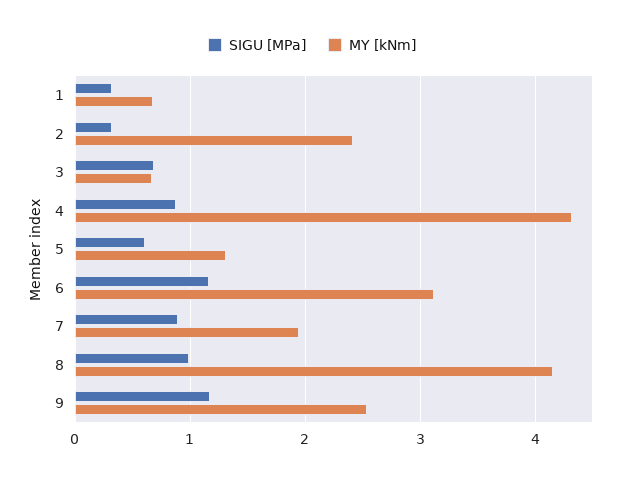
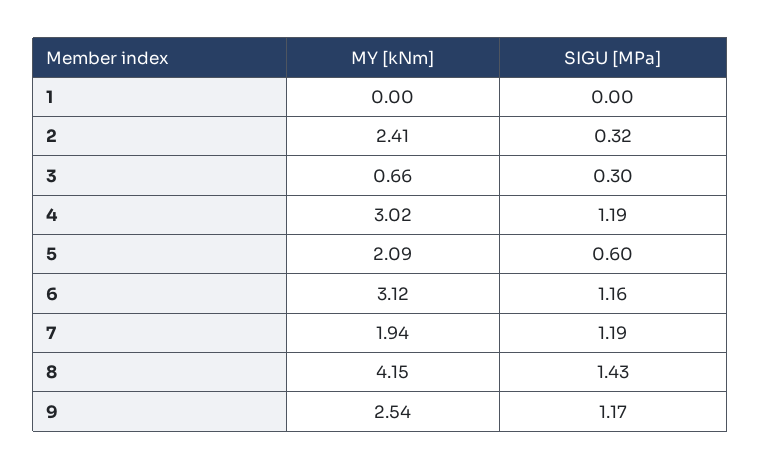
SIGU [MPa], 1: 0.3 -> 0
MY [kNm], 1: 0.7 -> 0
SIGU [MPa], 3: 0.7 -> 0.3
SIGU [MPa], 4: 0.9 -> 1.19
MY [kNm], 4: 4.3 -> 3.02
MY [kNm], 5: 1.3 -> 2.09
SIGU [MPa], 7: 0.9 -> 1.19
SIGU [MPa], 8: 1 -> 1.43

